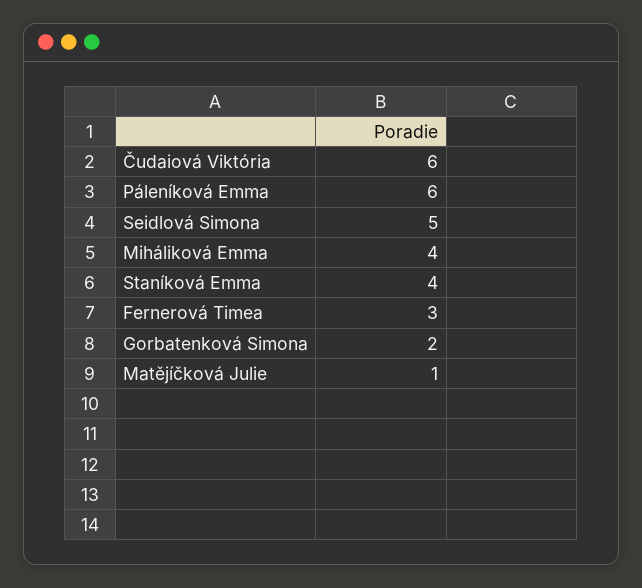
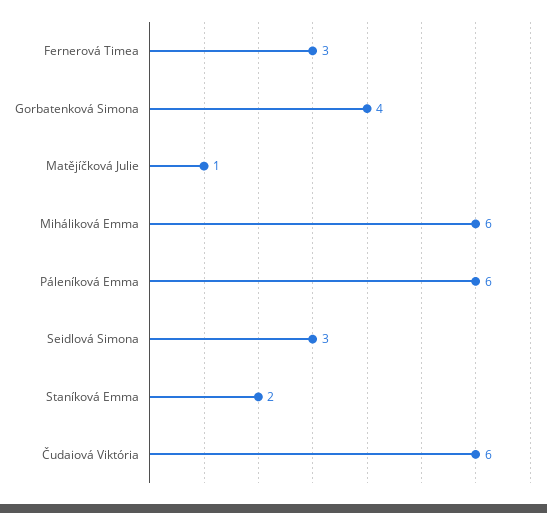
Seidlová Simona: 5 -> 3
Miháliková Emma: 4 -> 6
Staníková Emma: 4 -> 2
Gorbatenková Simona: 2 -> 4

